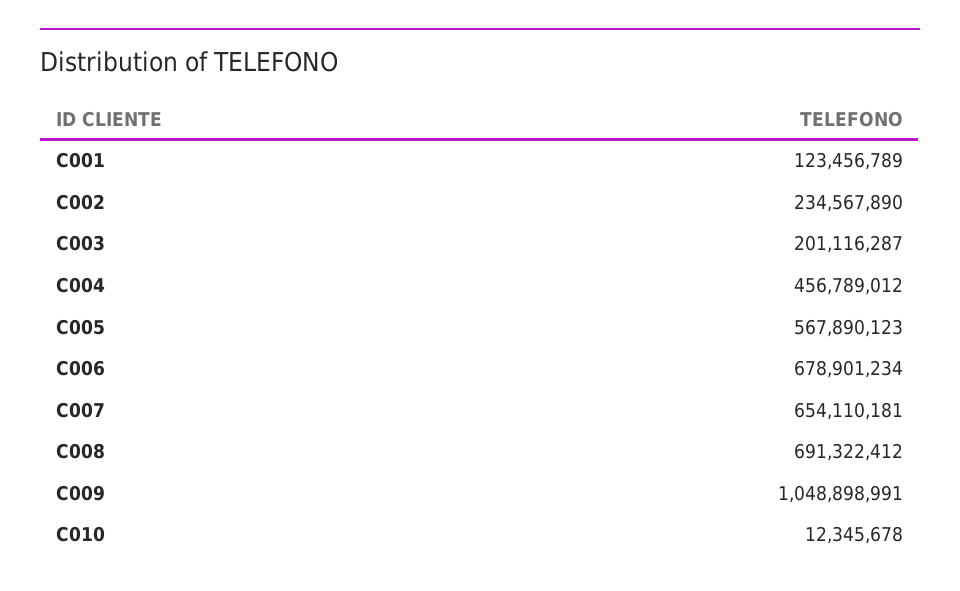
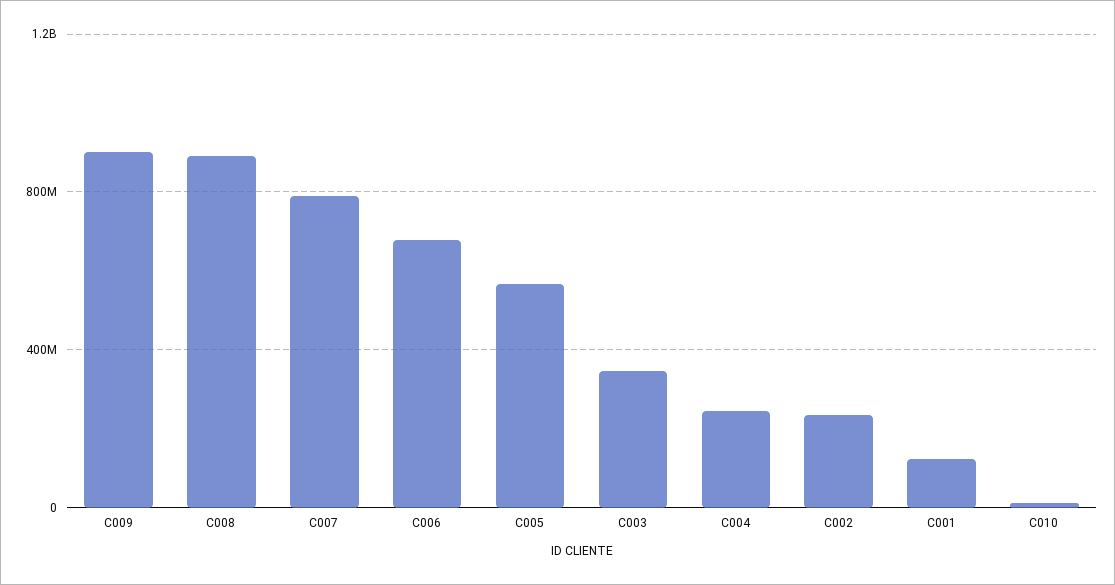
C003: 201116287 -> 350000000
C004: 456789012 -> 250000000
C007: 654110181 -> 800000000
C008: 691322412 -> 900000000
C009: 1048898991 -> 900000000

